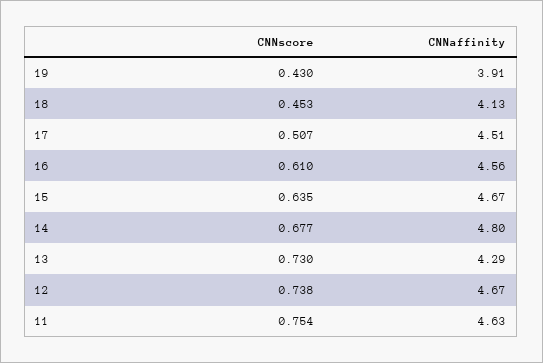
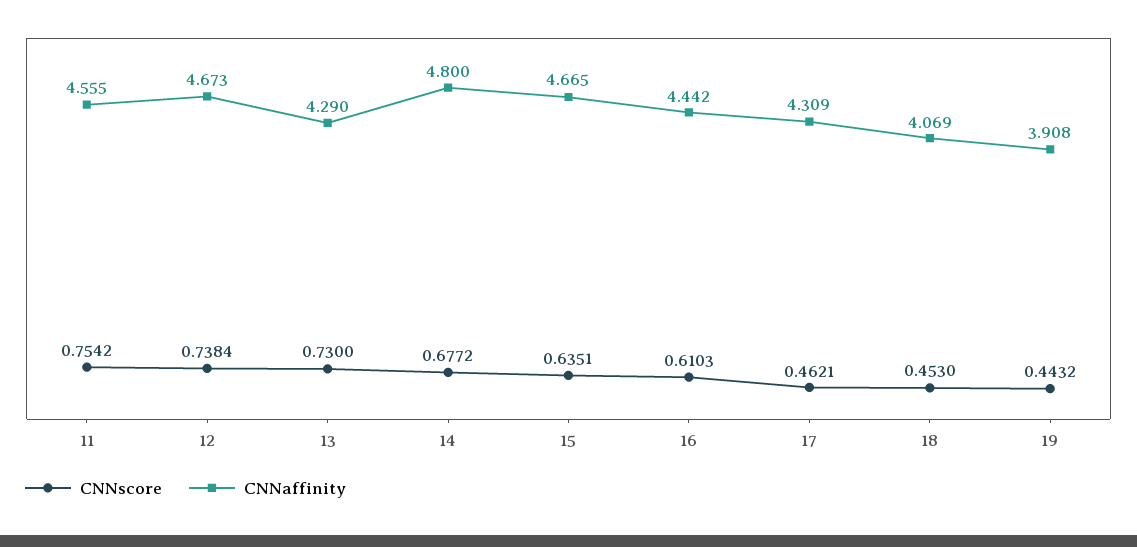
CNNscore, 19: 0.43 -> 0.4432
CNNaffinity, 18: 4.13 -> 4.069
CNNscore, 17: 0.507 -> 0.4621
CNNaffinity, 17: 4.51 -> 4.309
CNNaffinity, 16: 4.56 -> 4.442
CNNaffinity, 11: 4.63 -> 4.555

